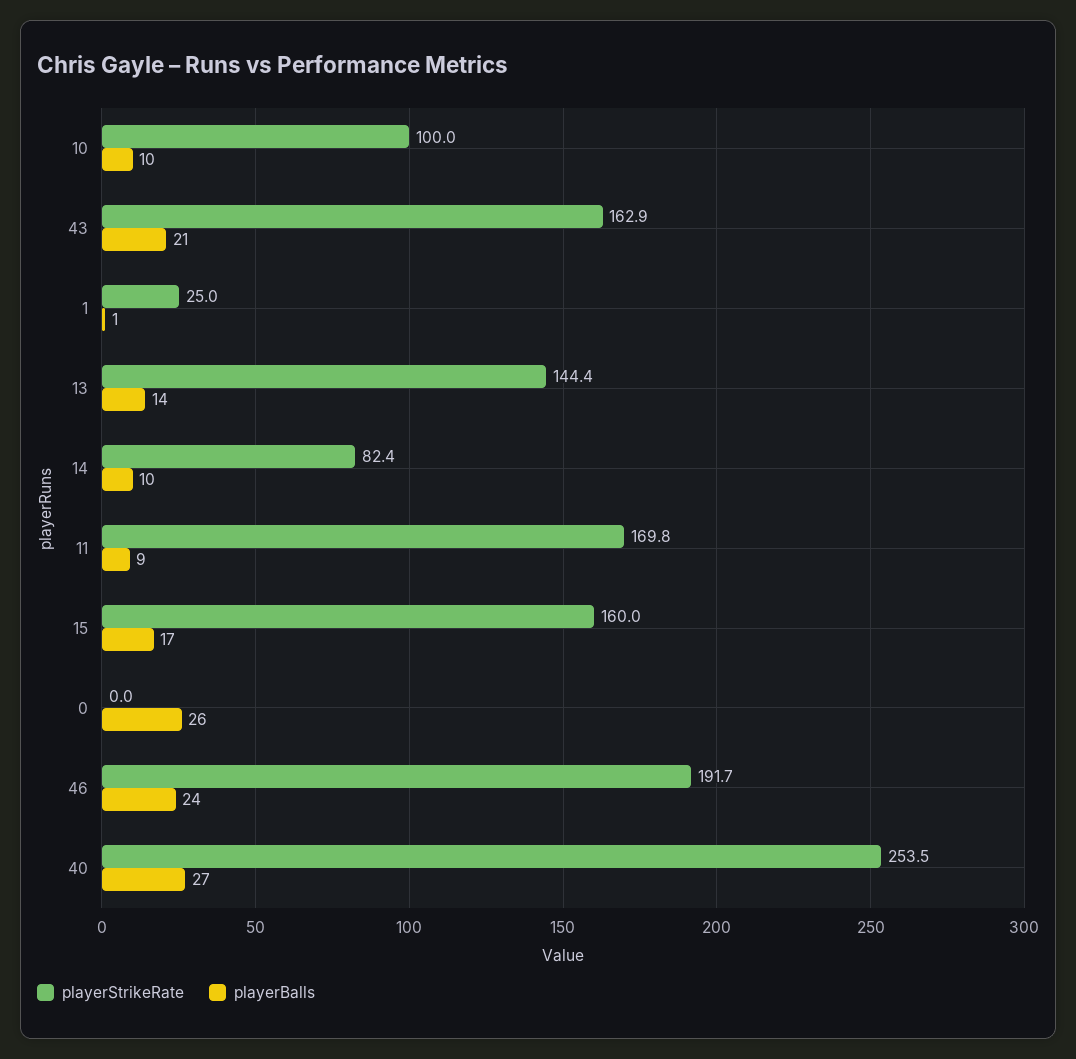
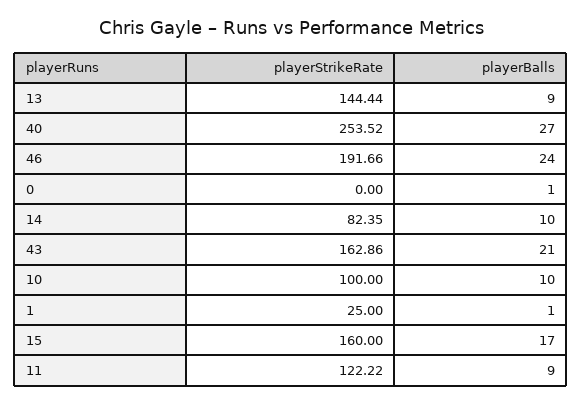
playerBalls, 13: 14 -> 9
playerStrikeRate, 11: 169.8 -> 122.22
playerBalls, 0: 26 -> 1

